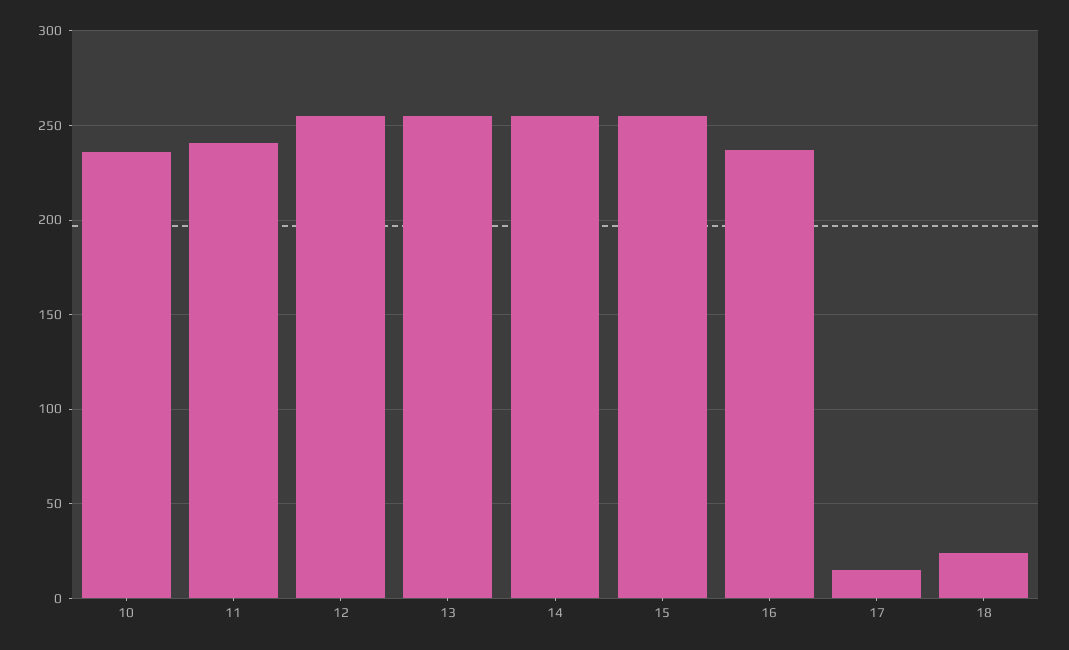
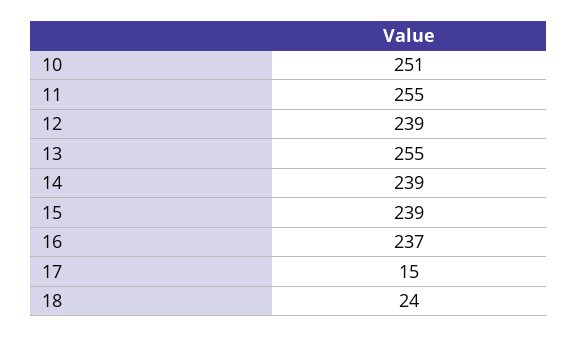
10: 235 -> 251
11: 240 -> 255
12: 255 -> 239
14: 255 -> 239
15: 255 -> 239

